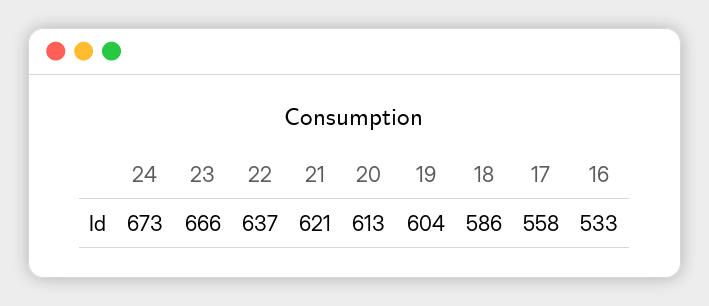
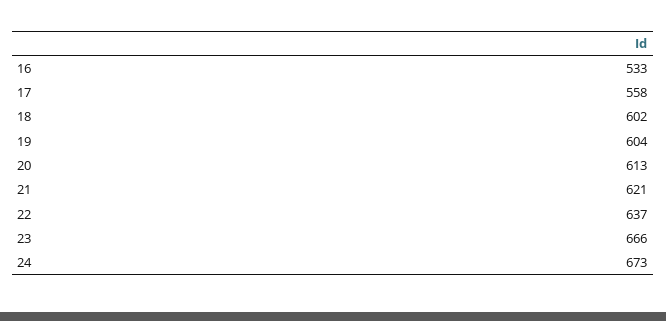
18: 586 -> 602

